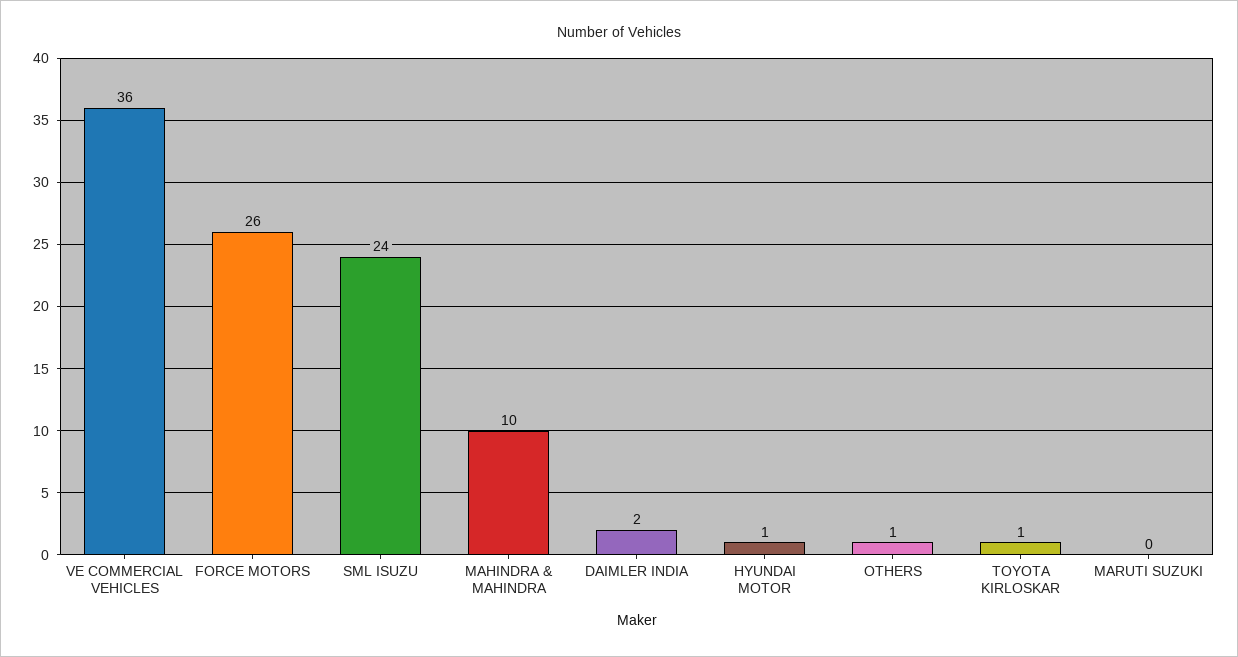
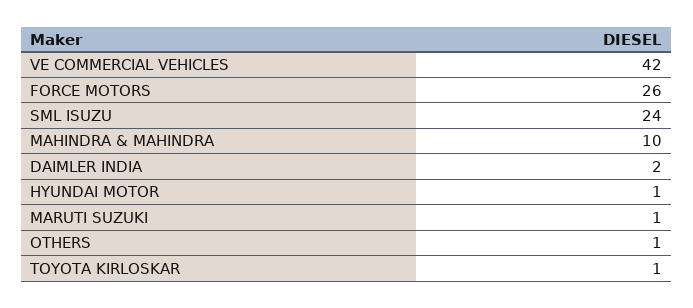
VE COMMERCIAL VEHICLES: 36 -> 42
MARUTI SUZUKI: 0 -> 1

